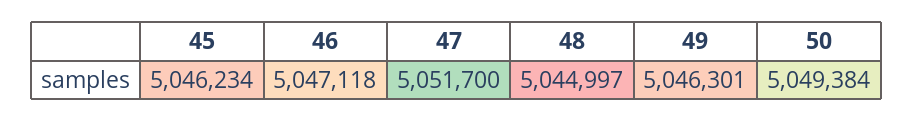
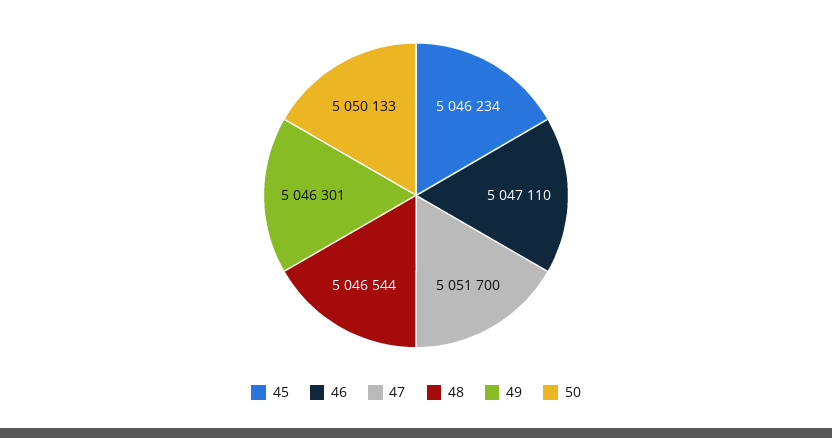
46: 5047118 -> 5047110
48: 5044997 -> 5046544
50: 5049384 -> 5050133

